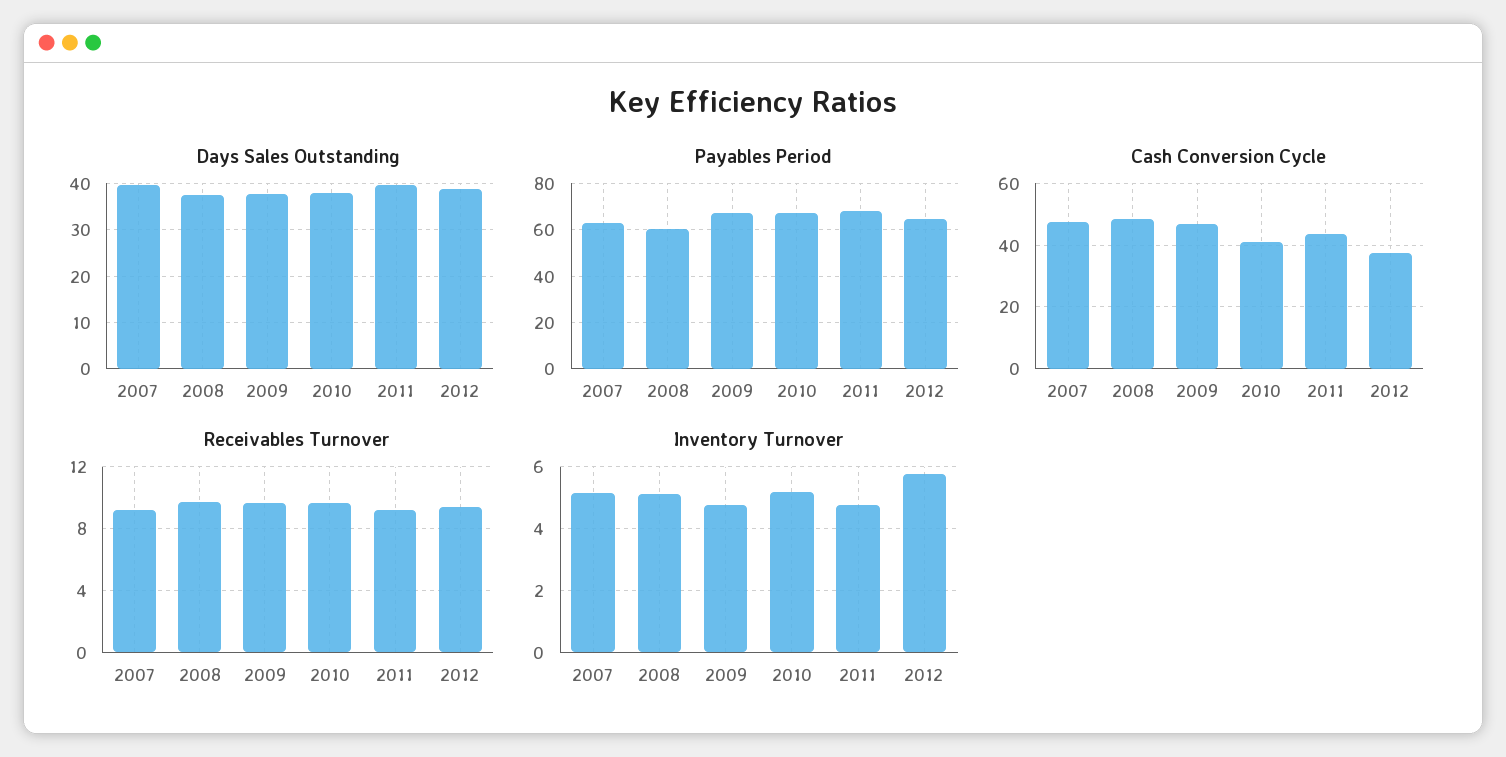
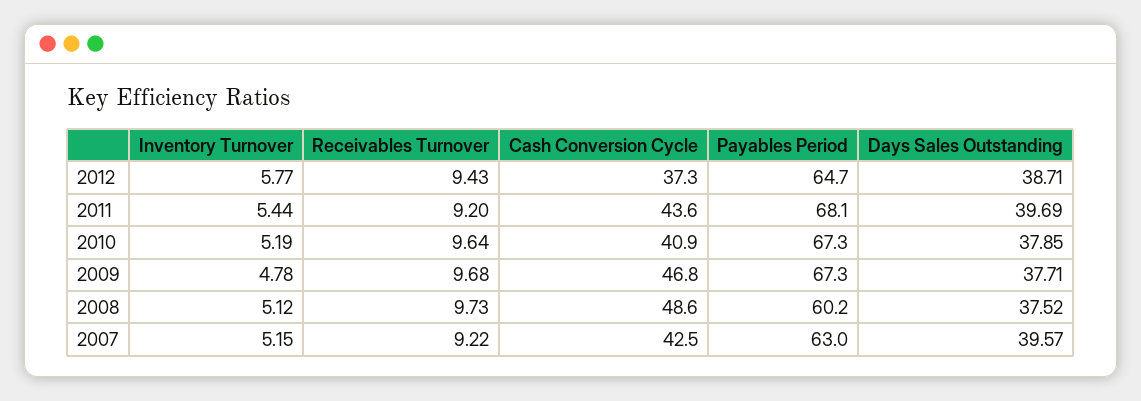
Cash Conversion Cycle, 2007: 48 -> 42.5
Inventory Turnover, 2011: 4.8 -> 5.44

